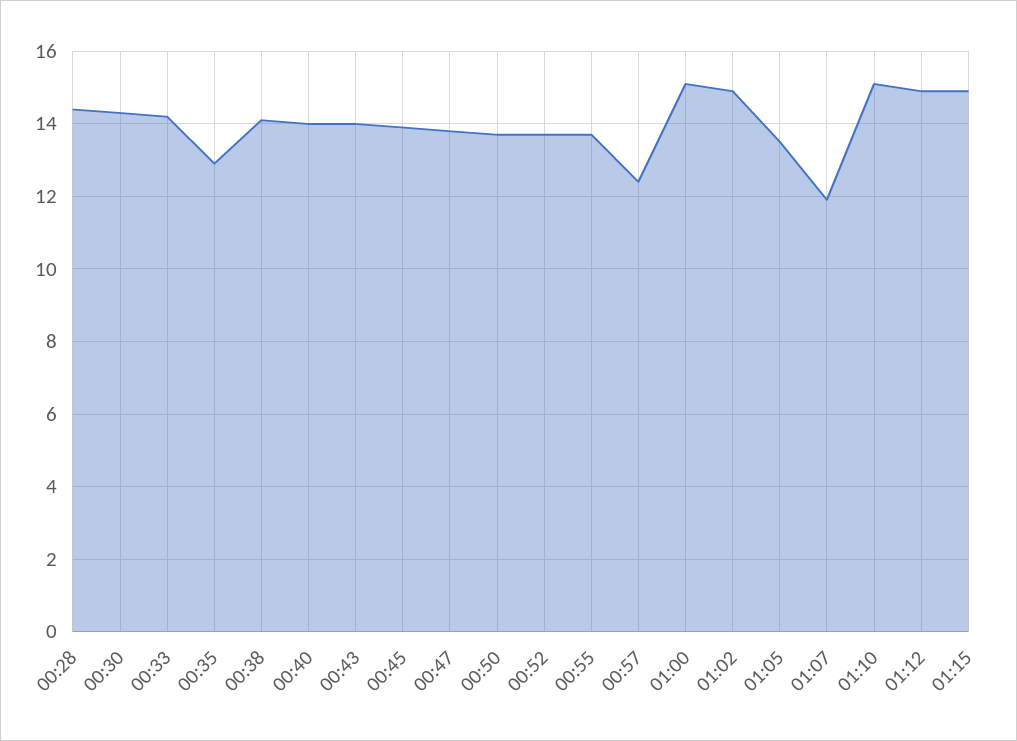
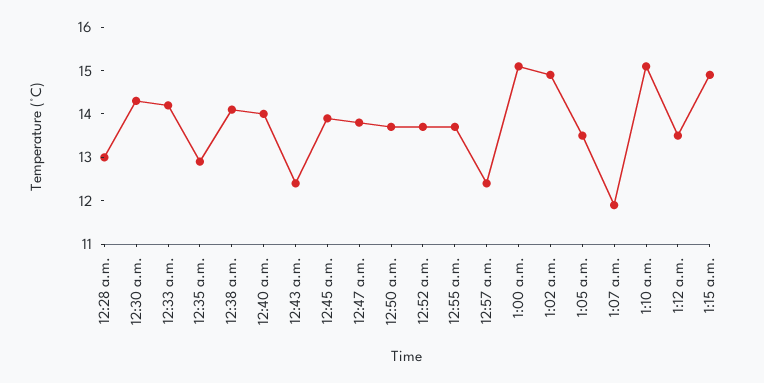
00:28: 14.5 -> 13
00:43: 14 -> 12.5
01:12: 15 -> 13.5

